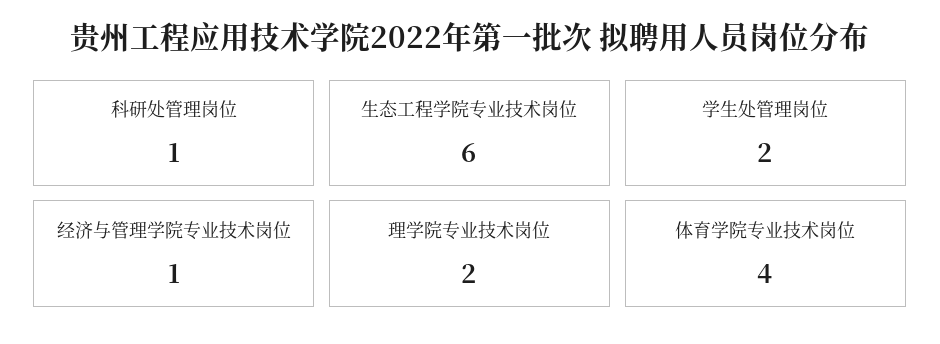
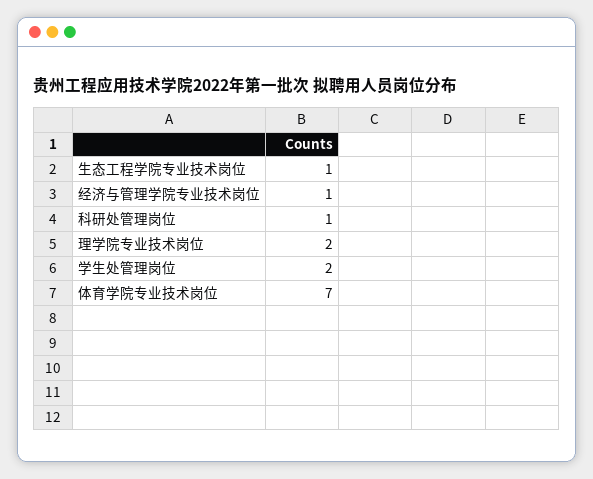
生态工程学院专业技术岗位: 6 -> 1
体育学院专业技术岗位: 4 -> 7

